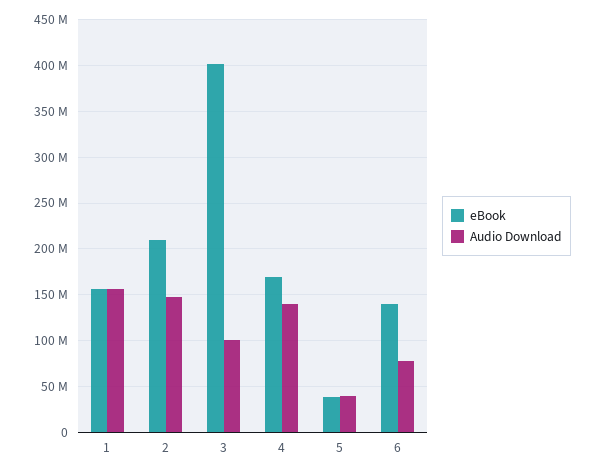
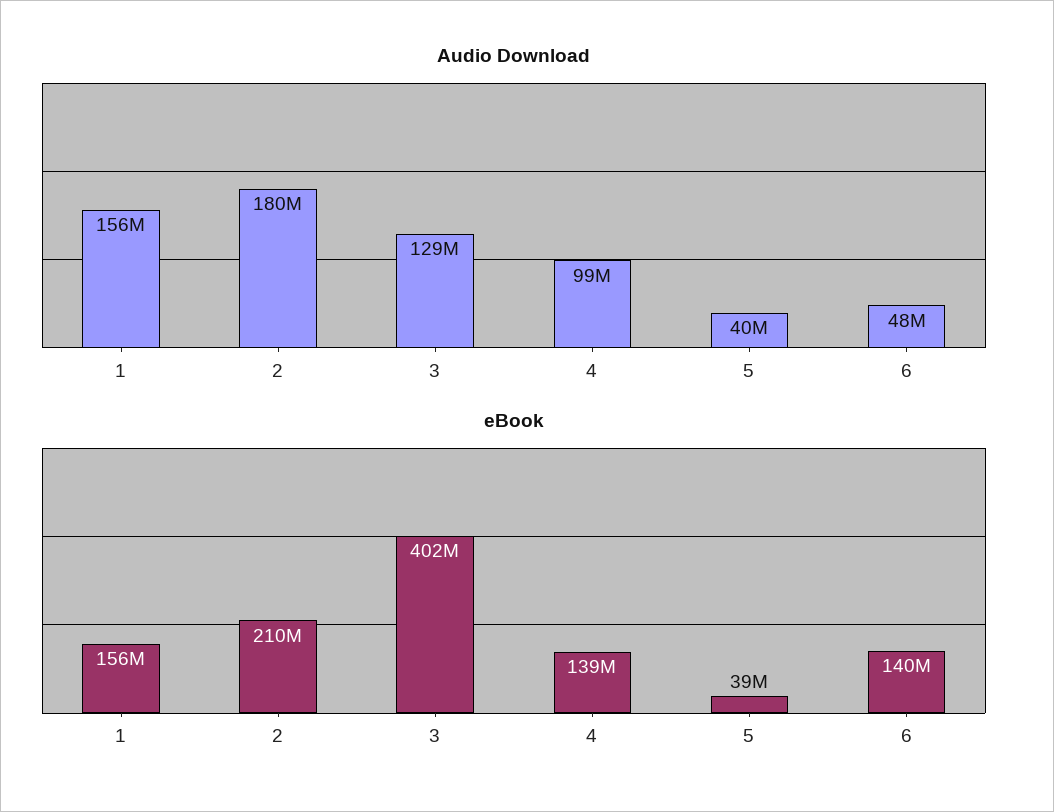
Audio Download, 2: 150000000 -> 180000000
Audio Download, 3: 100000000 -> 129000000
eBook, 4: 170000000 -> 139000000
Audio Download, 4: 140000000 -> 99000000
Audio Download, 6: 80000000 -> 48000000

